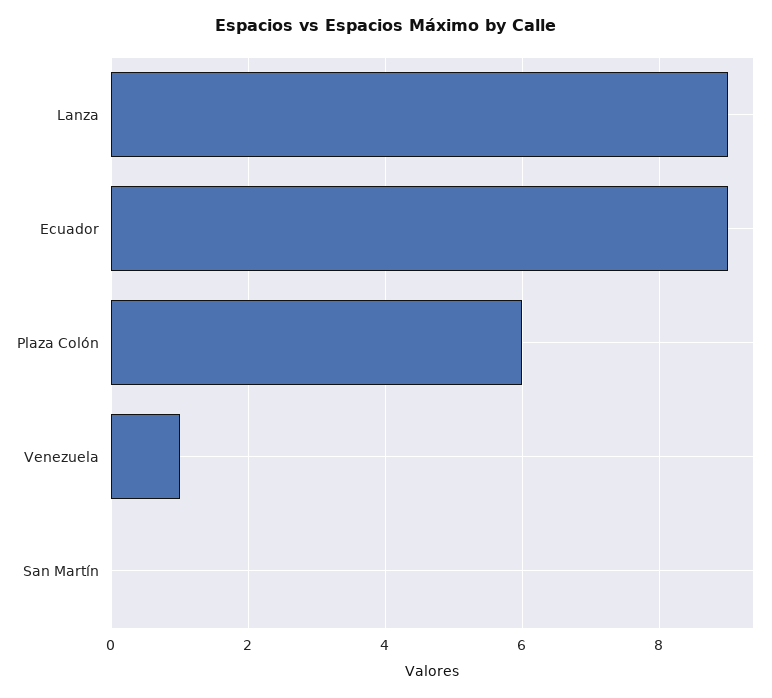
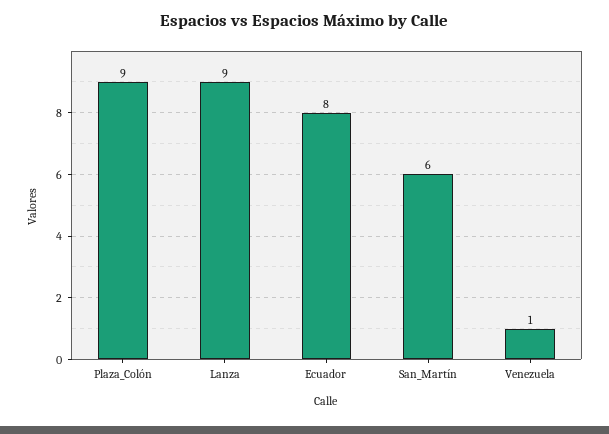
Ecuador: 9 -> 8
Plaza Colón: 6 -> 9
San Martín: 0 -> 6

